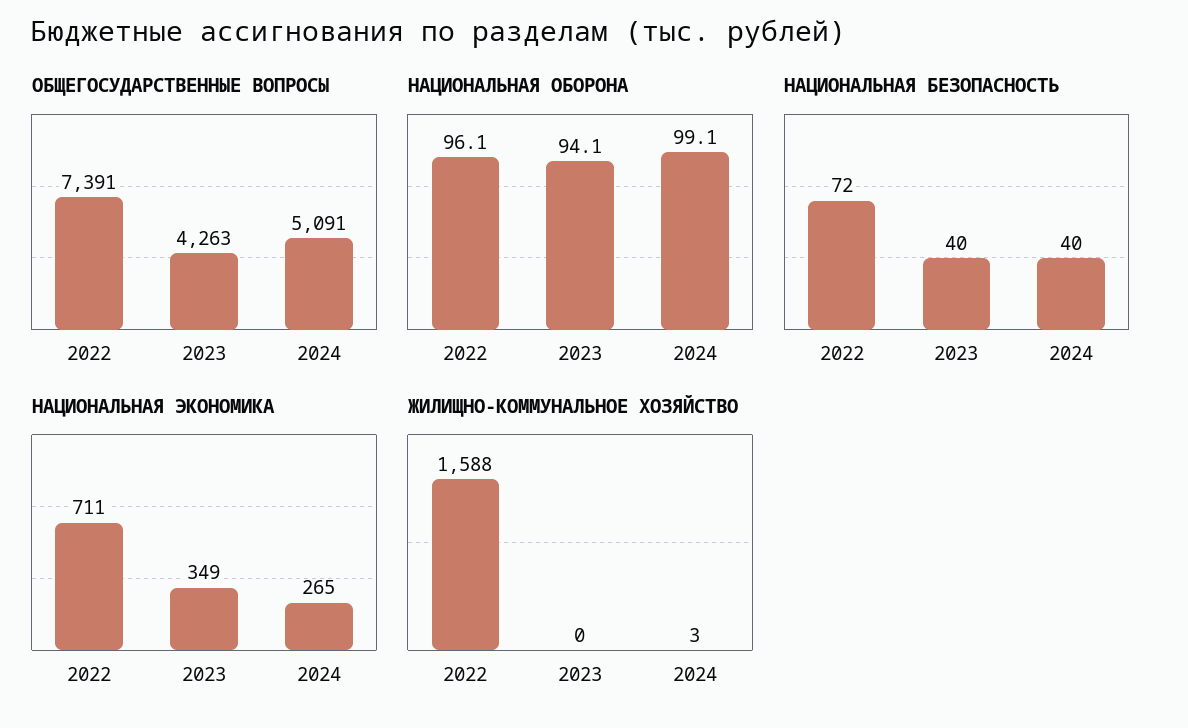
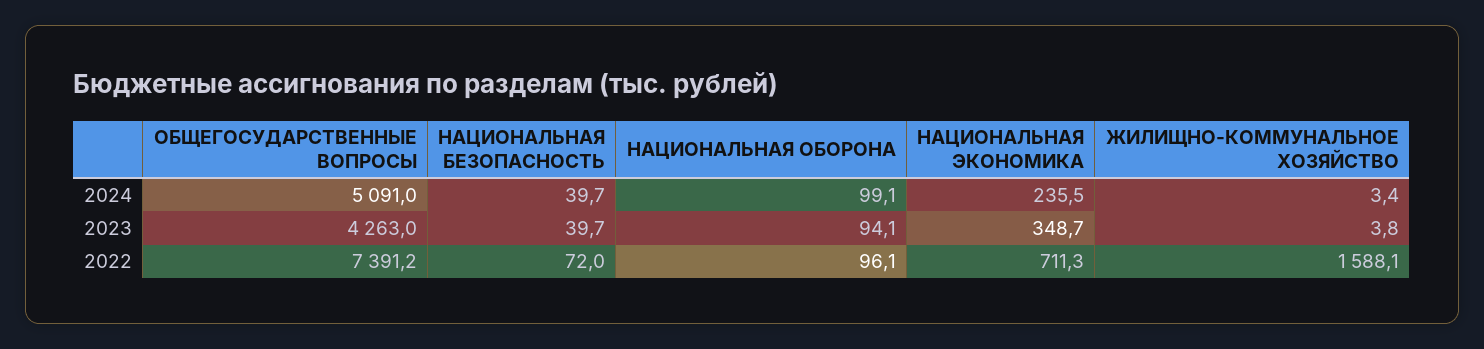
НАЦИОНАЛЬНАЯ ЭКОНОМИКА, 2024: 265 -> 235.5
ЖИЛИЩНО-КОММУНАЛЬНОЕ ХОЗЯЙСТВО, 2023: 0 -> 3.8

